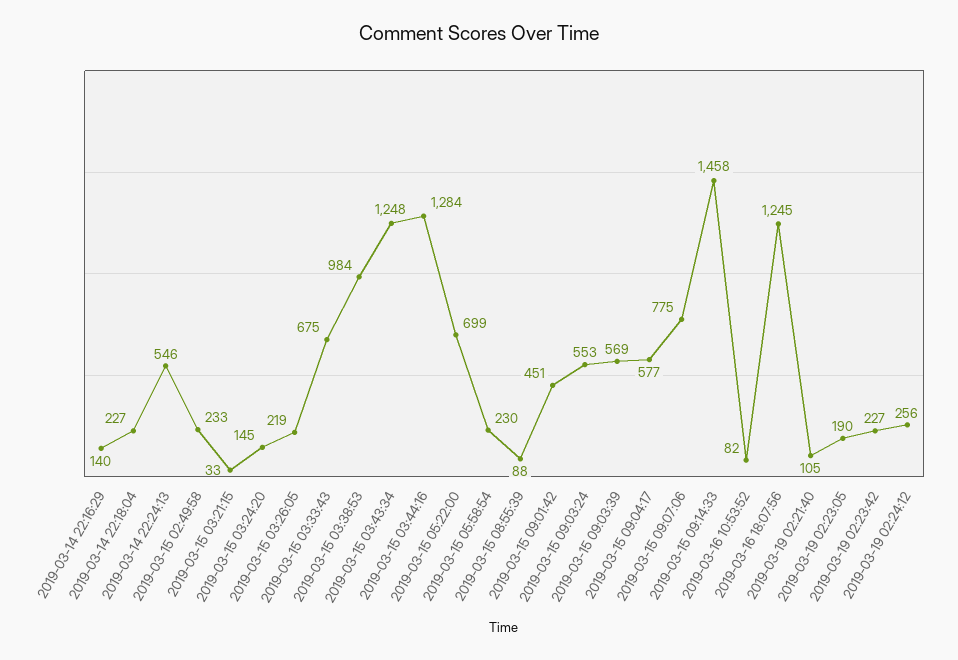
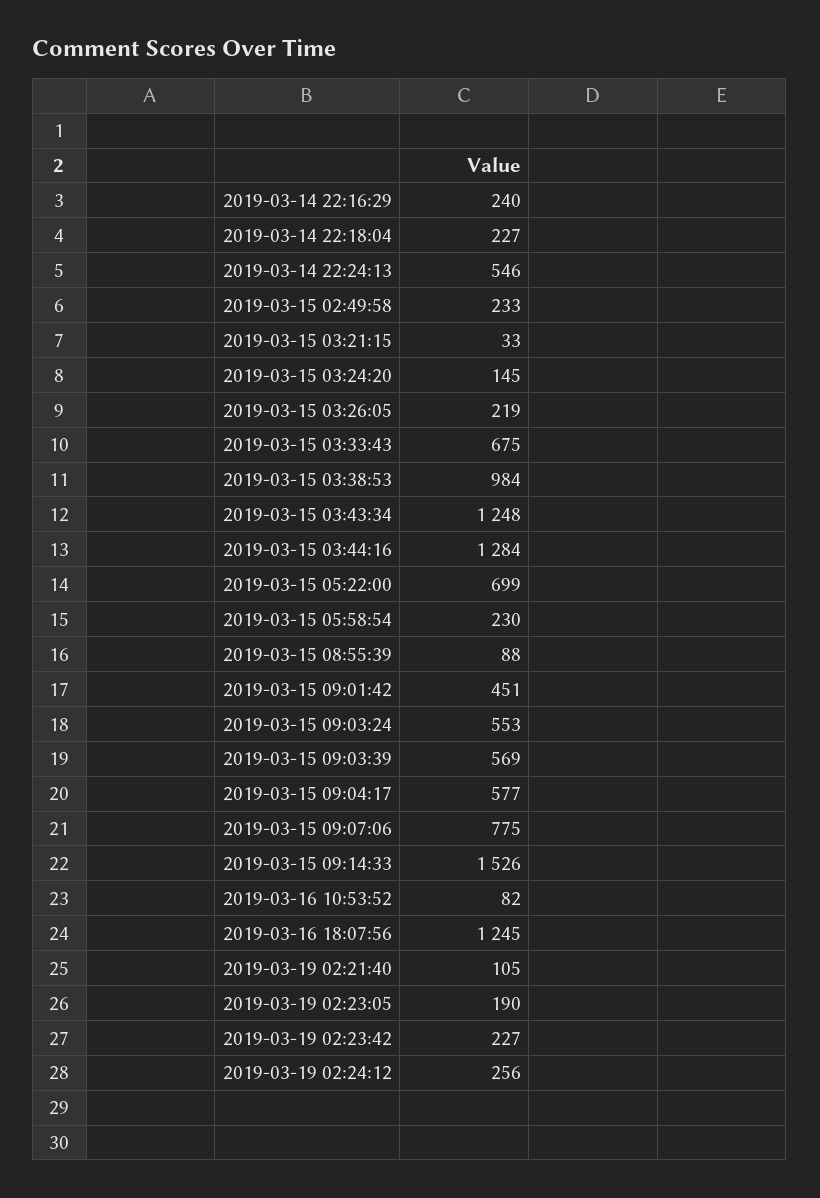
2019-03-14 22:16:29: 140 -> 240
2019-03-15 09:14:33: 1458 -> 1526

